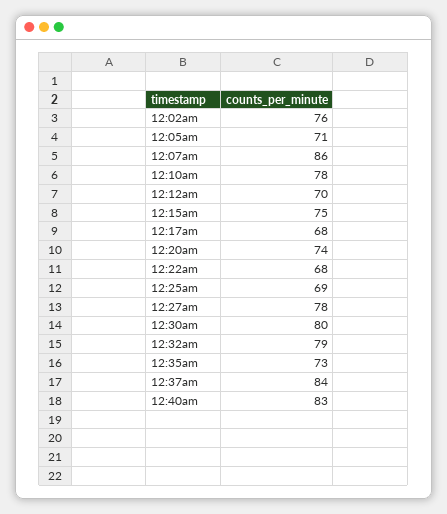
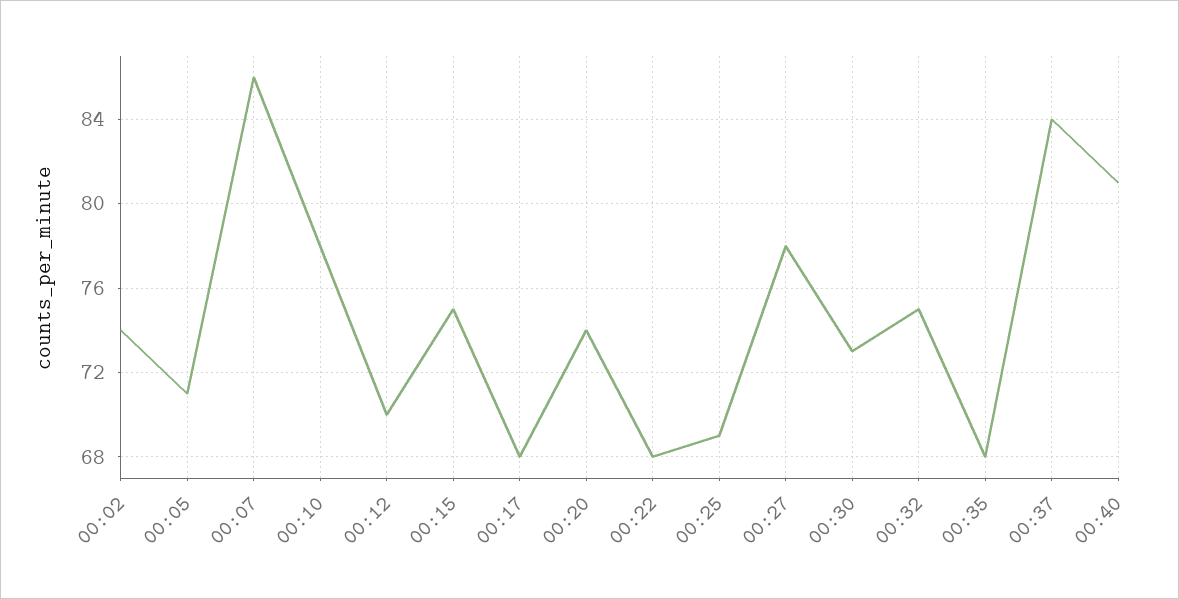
12:02am: 76 -> 74
12:30am: 80 -> 73
12:32am: 79 -> 75
12:35am: 73 -> 68
12:40am: 83 -> 81

